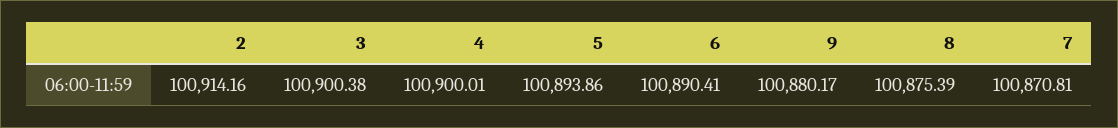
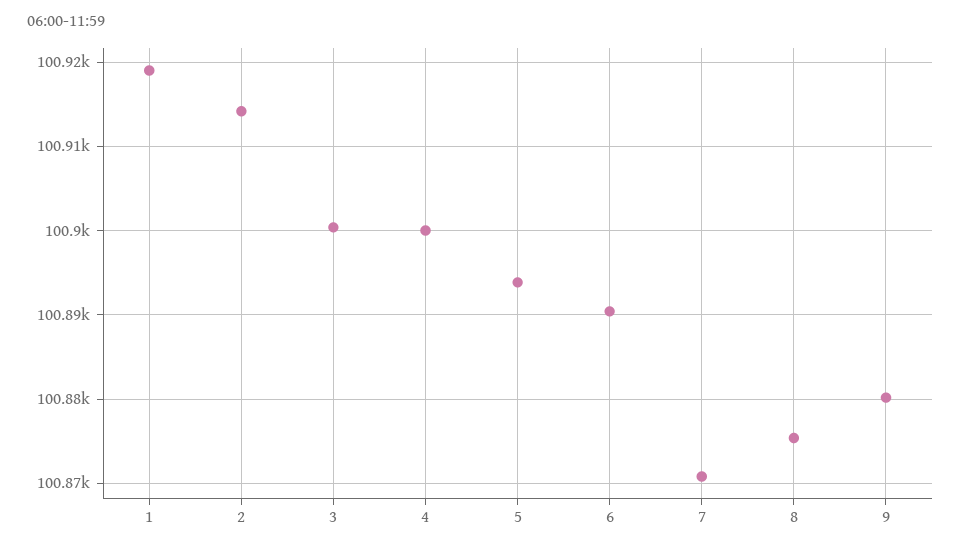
1: none -> 100919

